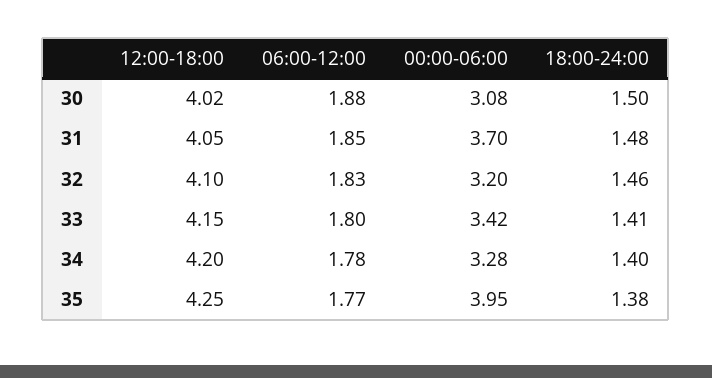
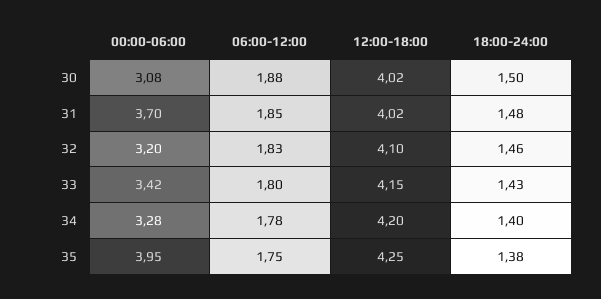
12:00-18:00, 31: 4.05 -> 4.02
18:00-24:00, 33: 1.41 -> 1.43
06:00-12:00, 35: 1.77 -> 1.75

